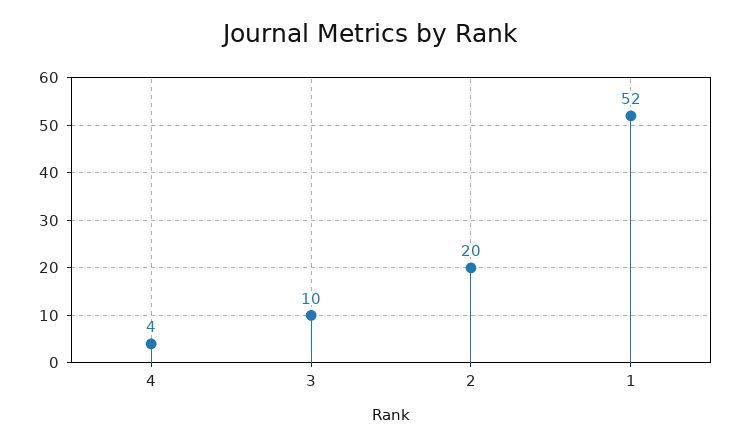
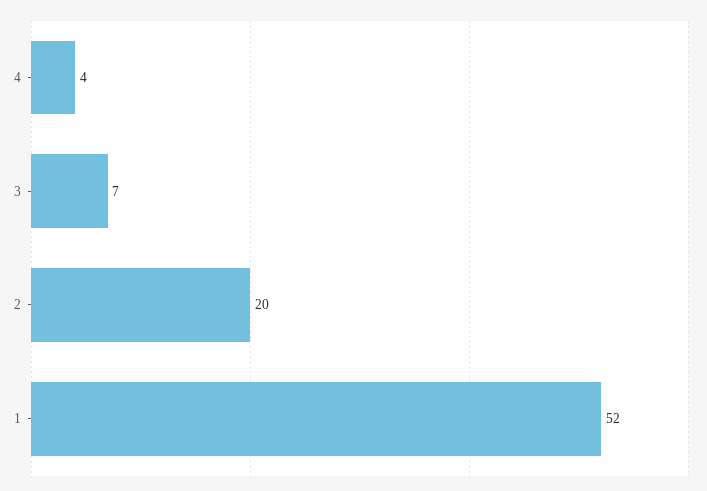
3: 10 -> 7

